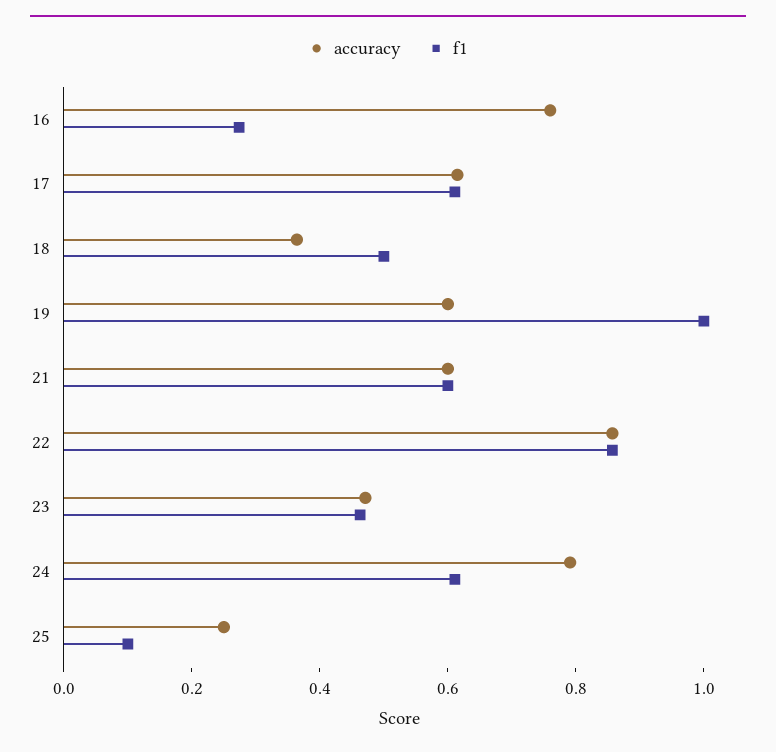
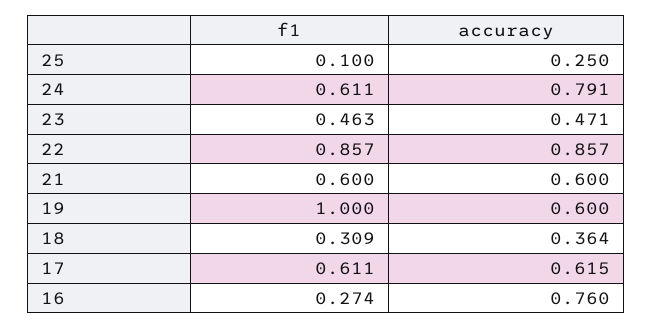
f1, 18: 0.5 -> 0.309

